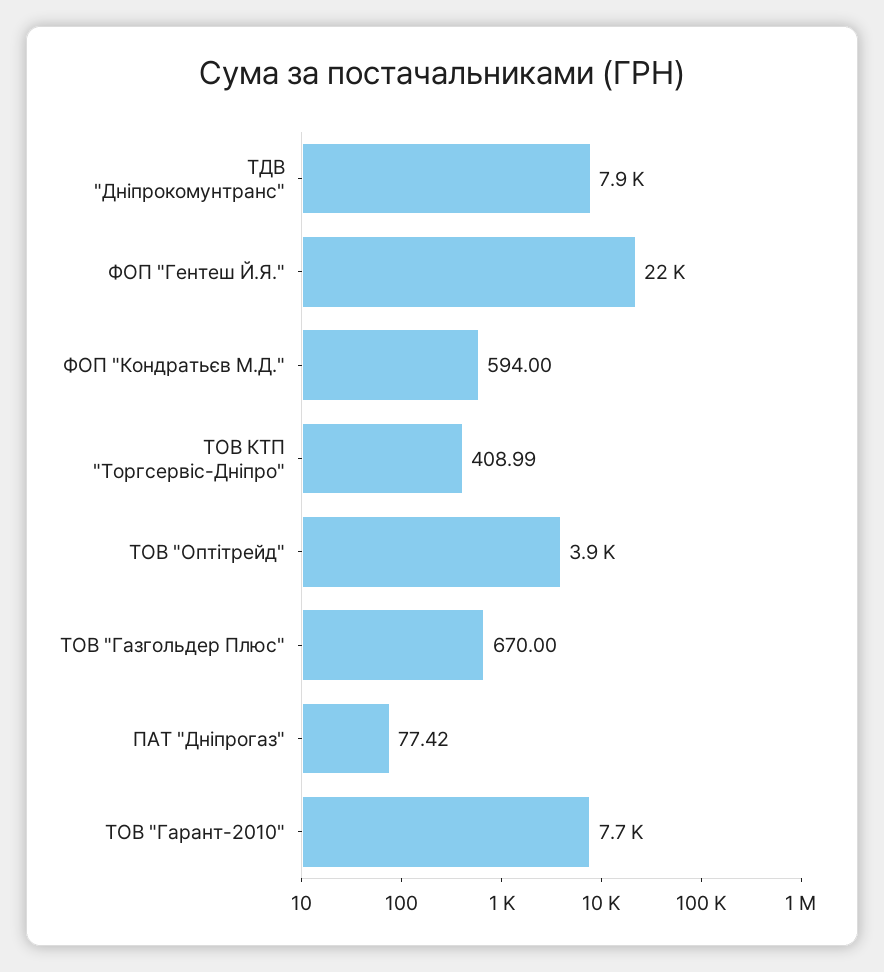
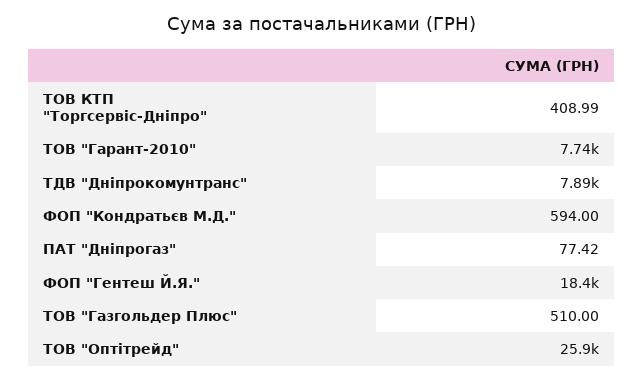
ФОП "Гентеш Й.Я.": 22000 -> 18400
ТОВ "Оптітрейд": 3900 -> 25900
ТОВ "Газгольдер Плюс": 670 -> 510

